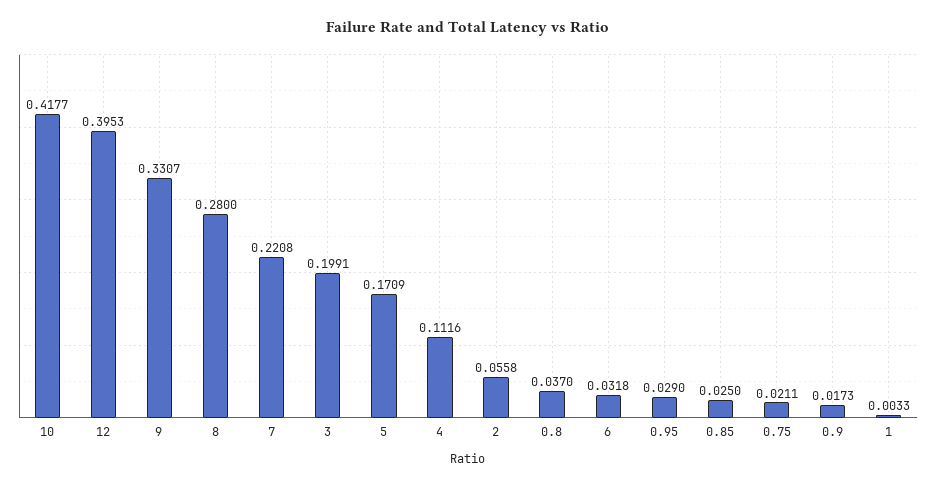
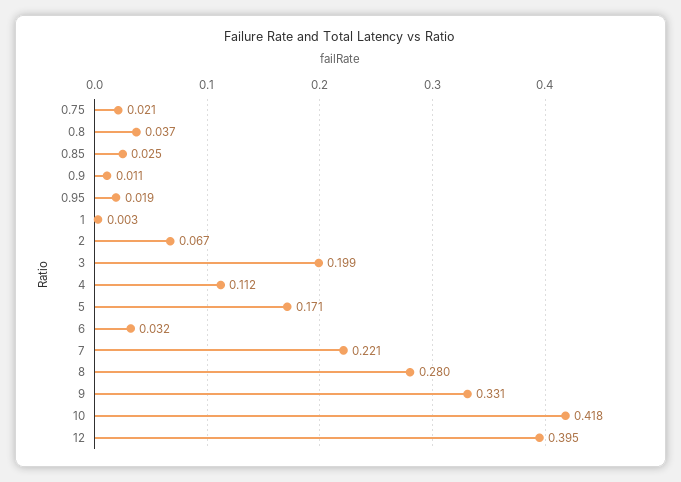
2: 0.0558 -> 0.067
0.95: 0.029 -> 0.019
0.9: 0.0173 -> 0.011

